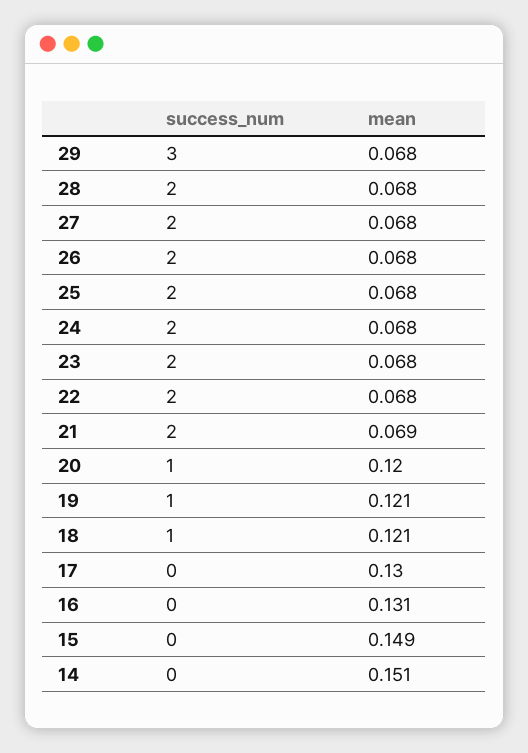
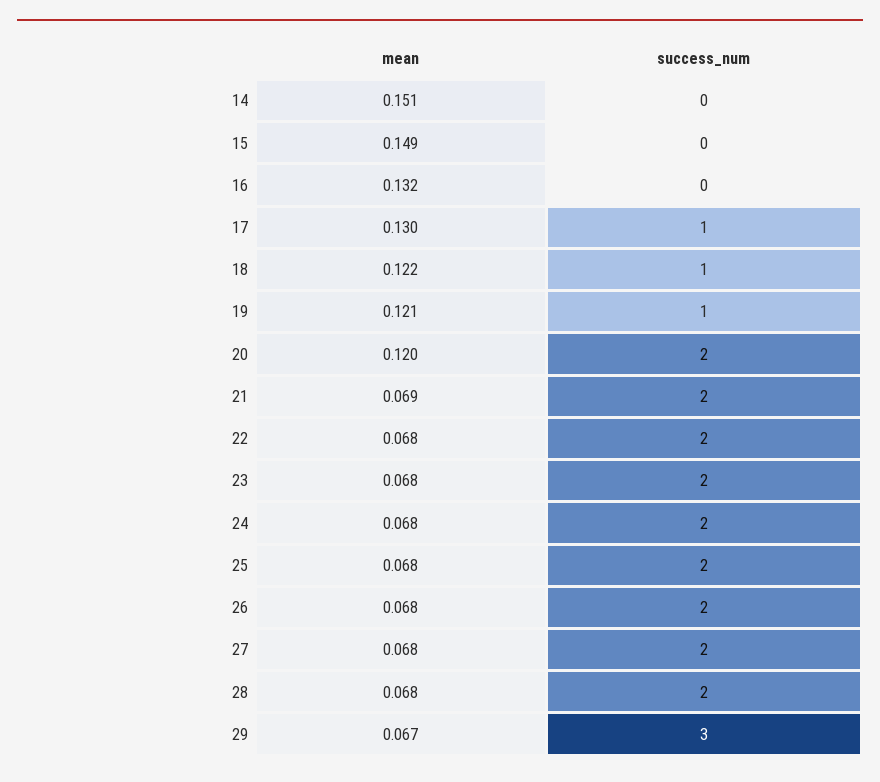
mean, 29: 0.068 -> 0.067
success_num, 20: 1 -> 2
mean, 18: 0.121 -> 0.122
success_num, 17: 0 -> 1
mean, 16: 0.131 -> 0.132

